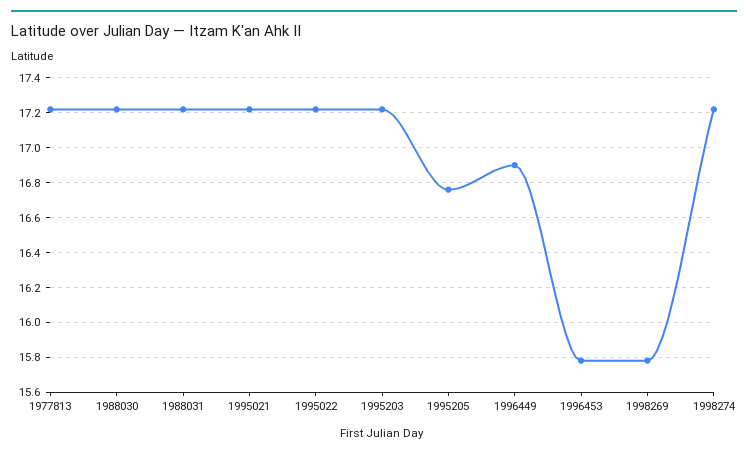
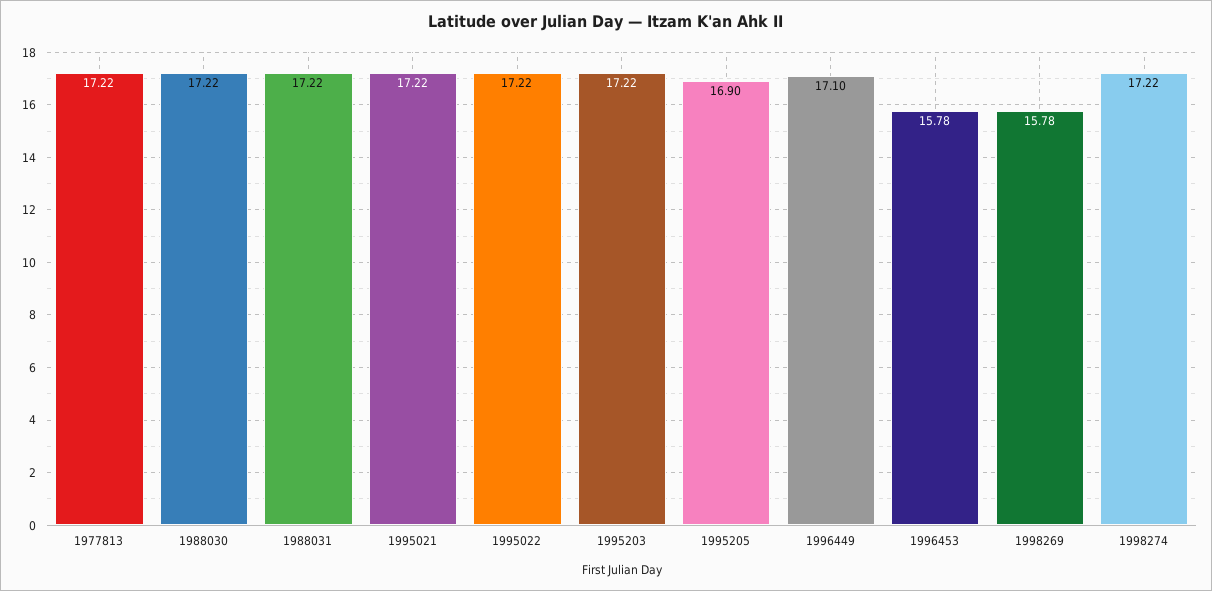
1995205: 16.75 -> 16.9
1996449: 16.9 -> 17.1

